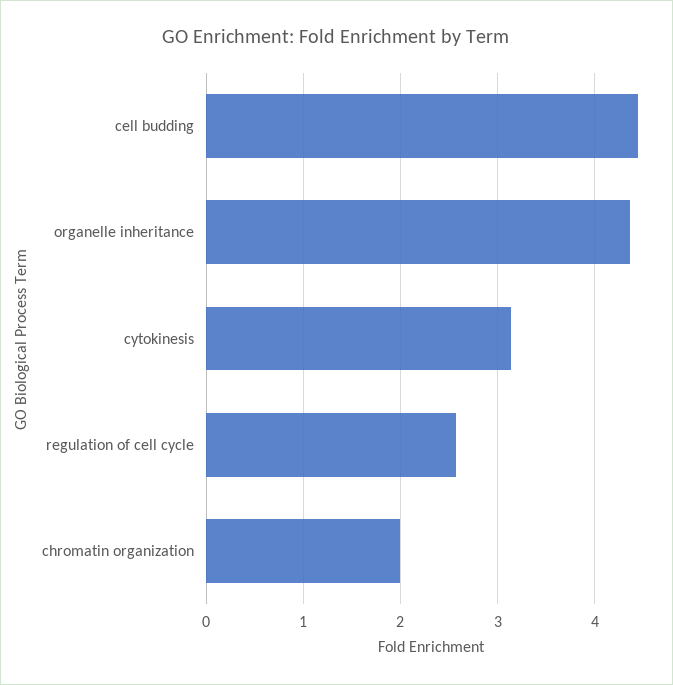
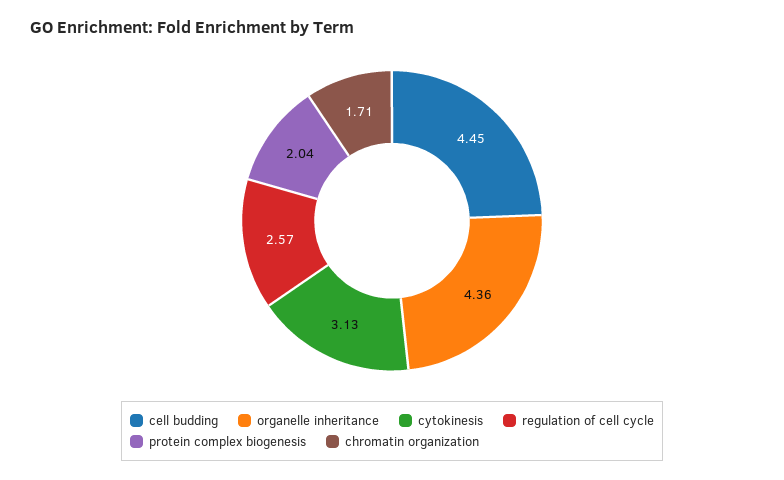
chromatin organization: 2 -> 1.71
protein complex biogenesis: none -> 2.04

